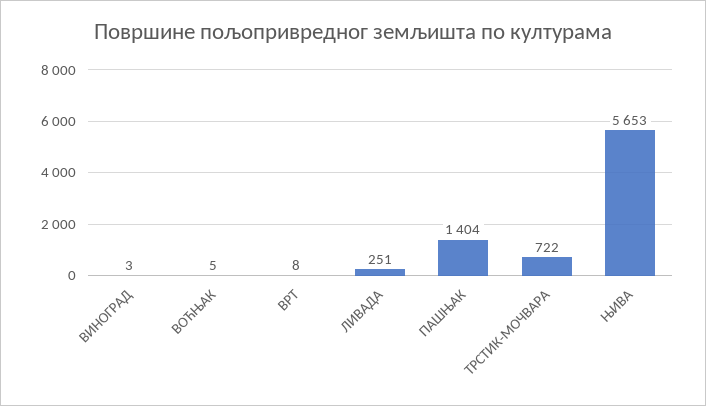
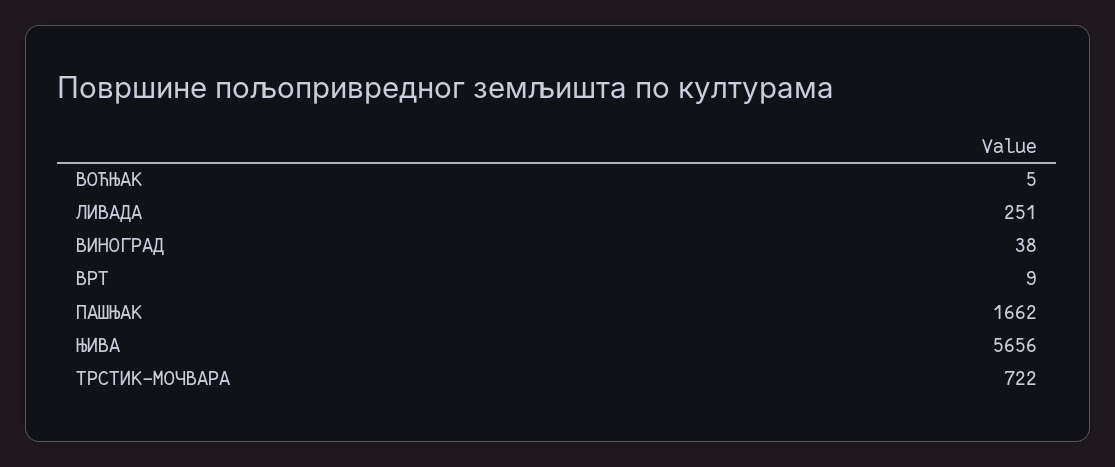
ВИНОГРАД: 3 -> 38
ВРТ: 8 -> 9
ПАШЊАК: 1404 -> 1662
ЊИВА: 5653 -> 5656

